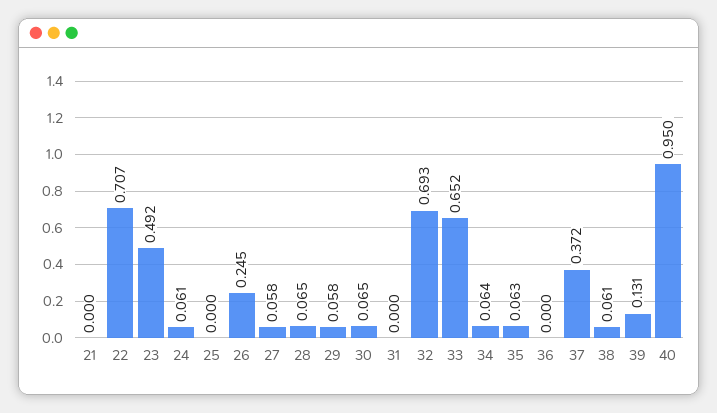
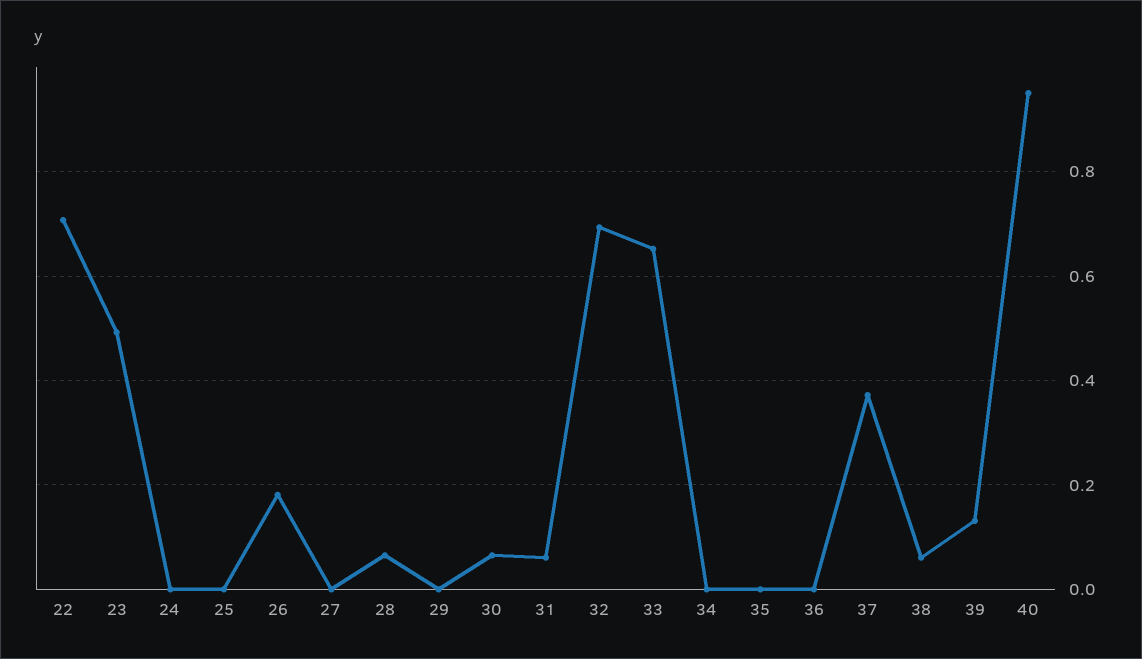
21: 0 -> none
24: 0.061 -> 0
26: 0.245 -> 0.18
27: 0.058 -> 0
29: 0.058 -> 0
31: 0 -> 0.06
34: 0.064 -> 0
35: 0.063 -> 0

